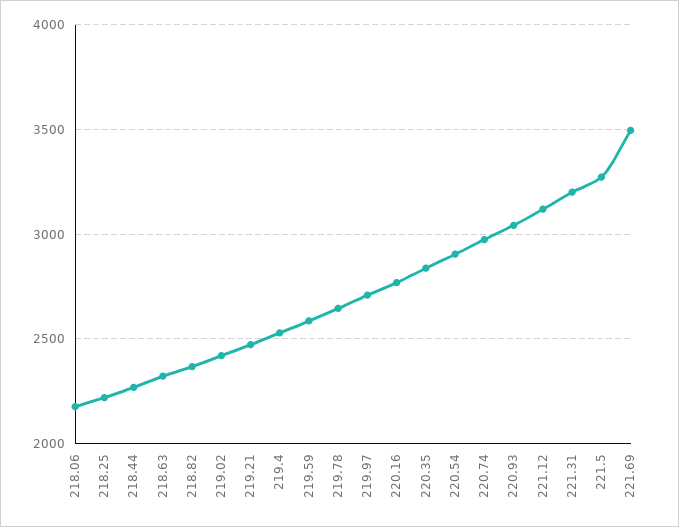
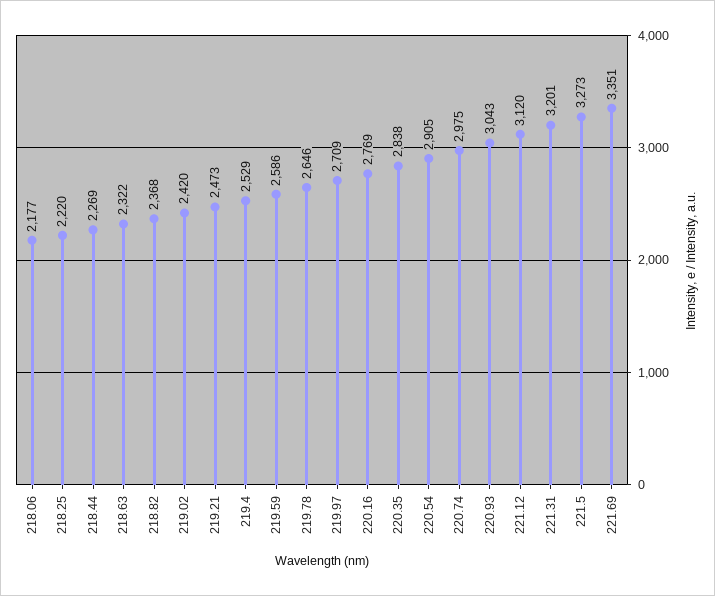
221.69: 3500 -> 3351

